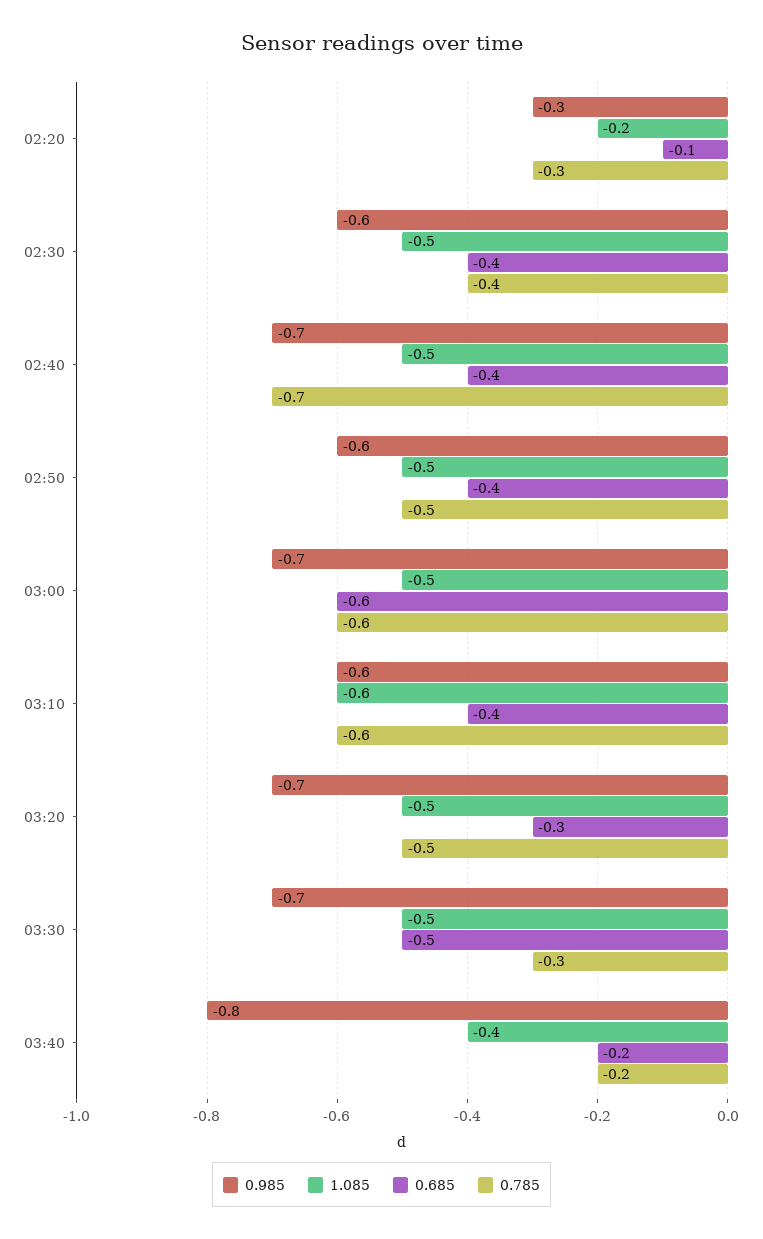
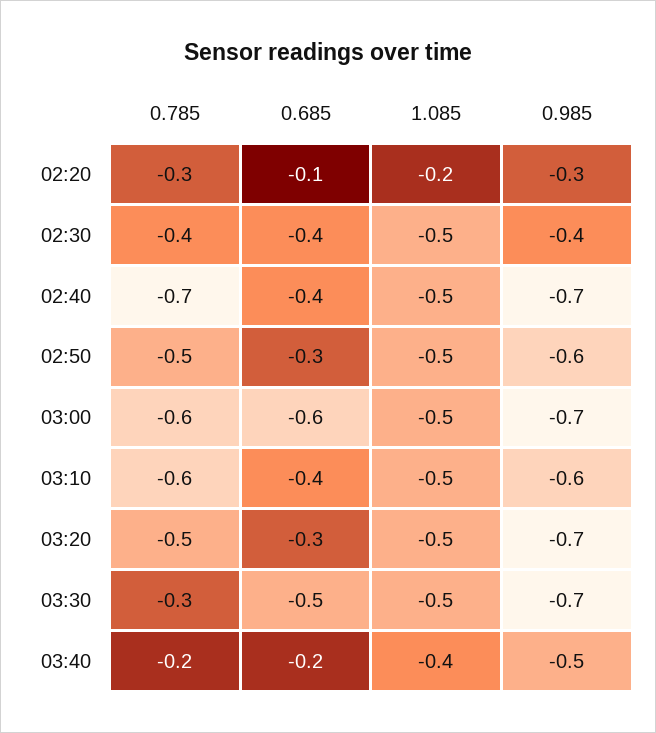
0.985, 02:30: -0.6 -> -0.4
0.685, 02:50: -0.4 -> -0.3
1.085, 03:10: -0.6 -> -0.5
0.985, 03:40: -0.8 -> -0.5

